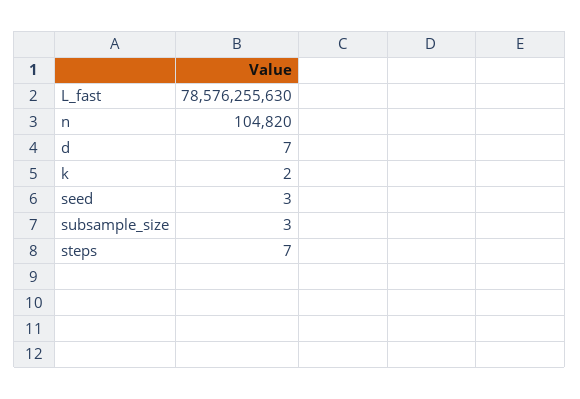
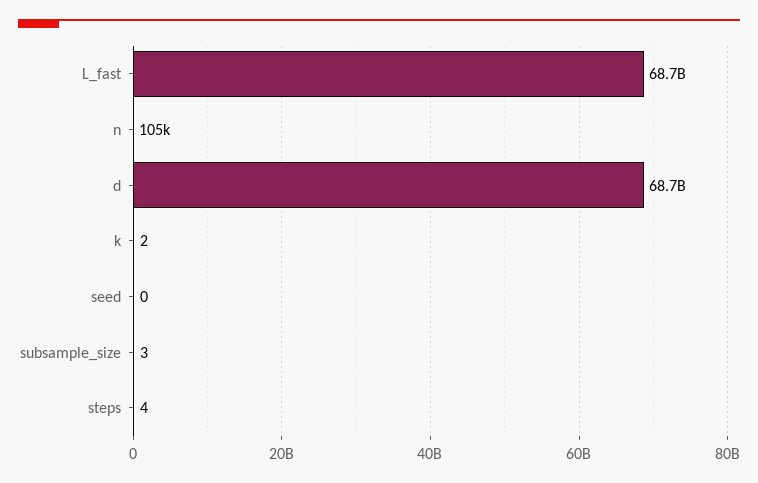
L_fast: 78576255630 -> 68700000000
d: 7 -> 68700000000
seed: 3 -> 0
steps: 7 -> 4

